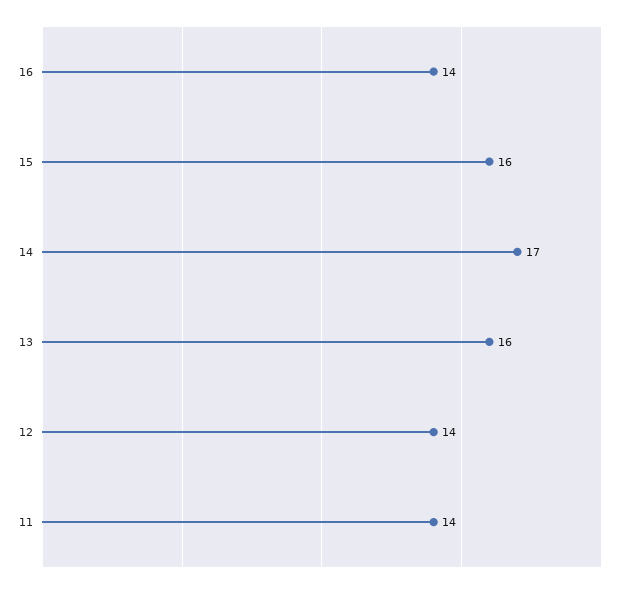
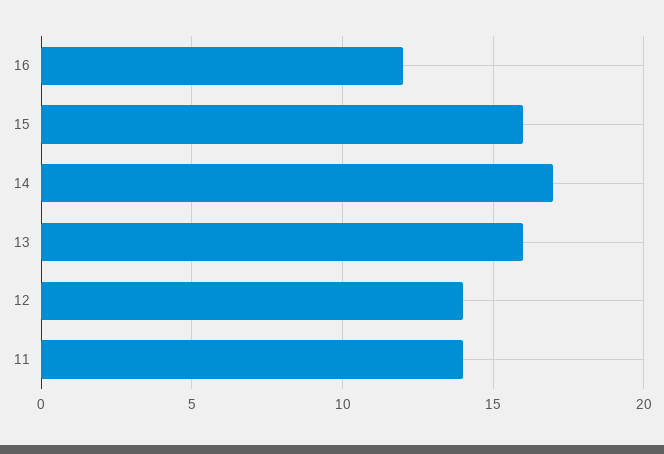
16: 14 -> 12

